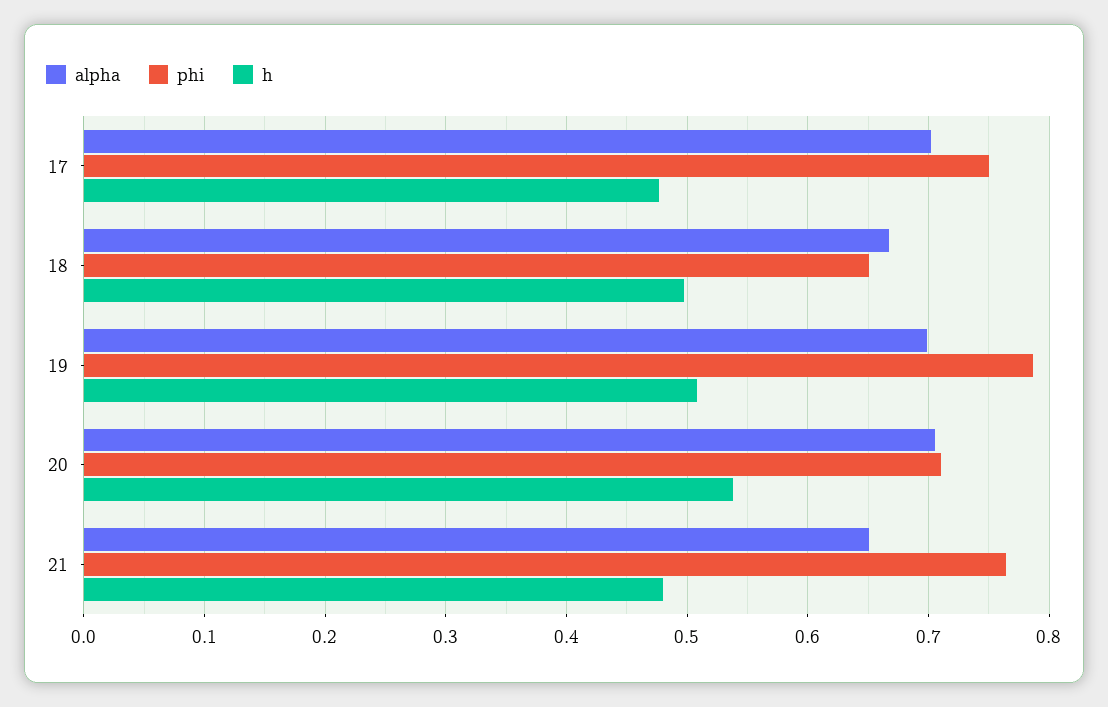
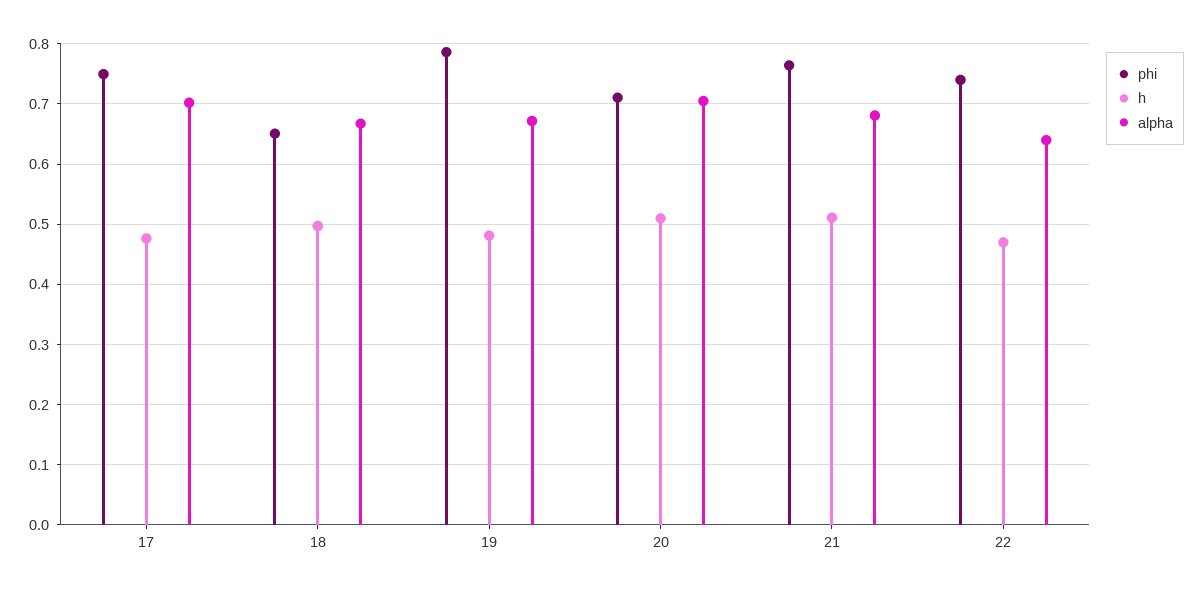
alpha, 19: 0.7 -> 0.67
h, 19: 0.51 -> 0.48
h, 20: 0.54 -> 0.51
alpha, 21: 0.65 -> 0.68
h, 21: 0.48 -> 0.51
phi, 22: none -> 0.74
h, 22: none -> 0.47
alpha, 22: none -> 0.64

